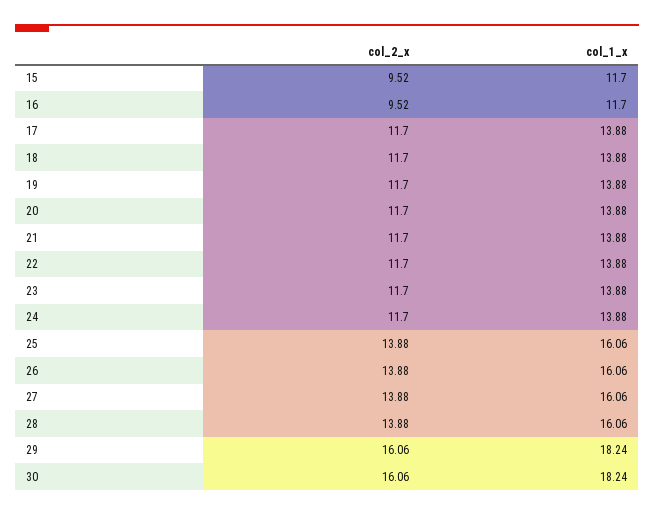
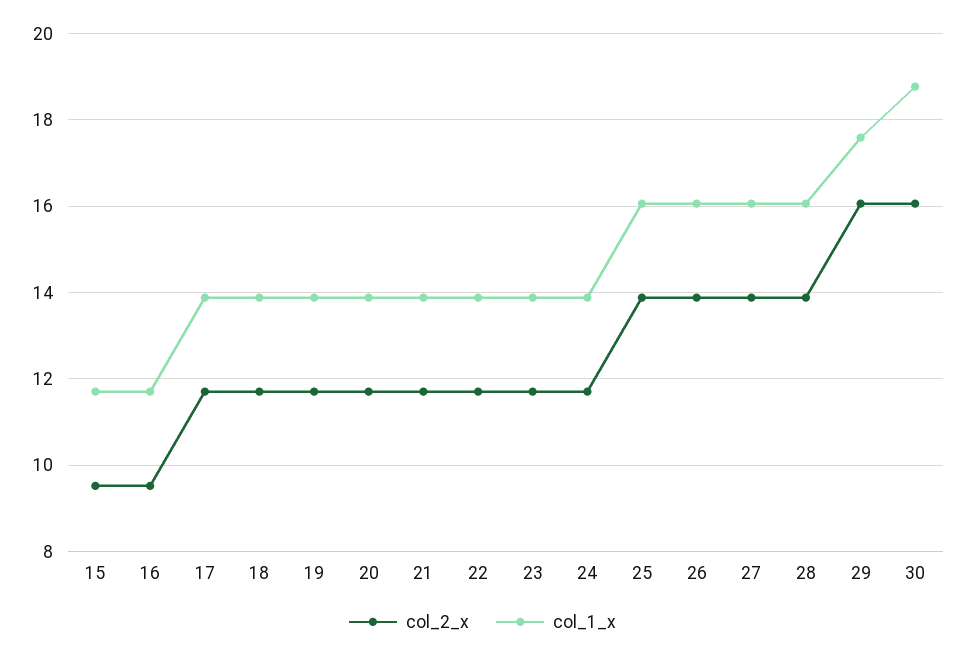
col_1_x, 29: 18.24 -> 17.6
col_1_x, 30: 18.24 -> 18.8

